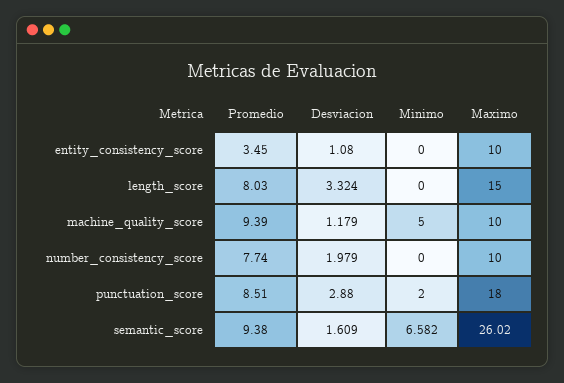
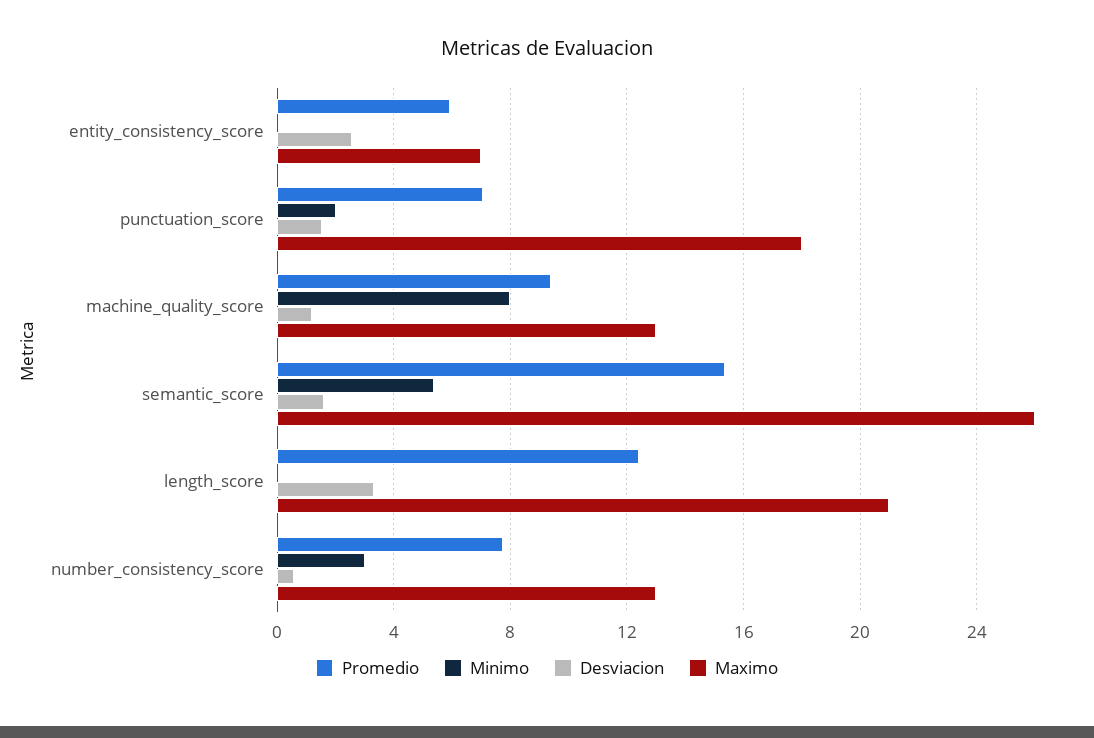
Promedio, entity_consistency_score: 3.45 -> 6
Desviacion, entity_consistency_score: 1.08 -> 2.5
Maximo, entity_consistency_score: 10 -> 7
Promedio, length_score: 8.03 -> 12.5
Maximo, length_score: 15 -> 21
Minimo, machine_quality_score: 5 -> 8
Maximo, machine_quality_score: 10 -> 13
Desviacion, number_consistency_score: 1.979 -> 0.5
Minimo, number_consistency_score: 0 -> 3
Maximo, number_consistency_score: 10 -> 13
Promedio, punctuation_score: 8.51 -> 7
Desviacion, punctuation_score: 2.88 -> 1.5
Promedio, semantic_score: 9.38 -> 15.5
Minimo, semantic_score: 6.582 -> 5.5

